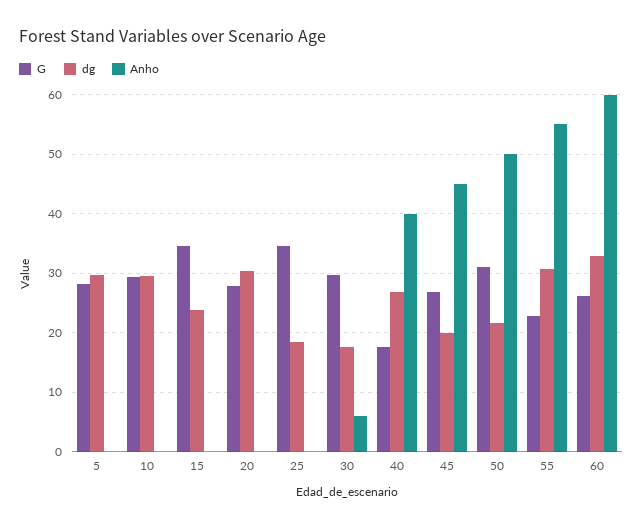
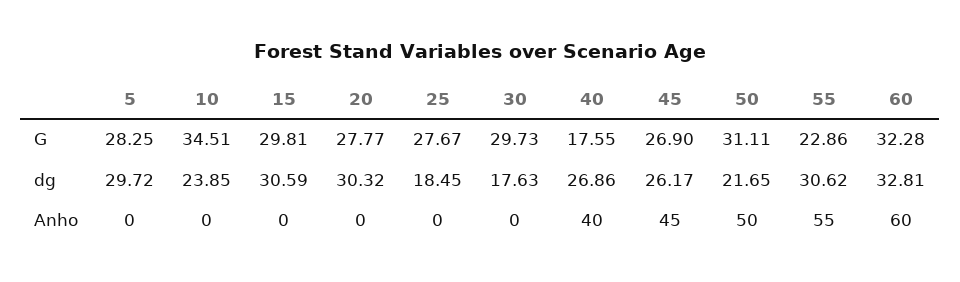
G, 10: 30 -> 34.51
dg, 10: 30 -> 23.85
G, 15: 34 -> 29.81
dg, 15: 24 -> 30.59
G, 25: 34 -> 27.67
Anho, 30: 6 -> 0
dg, 45: 20 -> 26.17
G, 60: 26 -> 32.28

